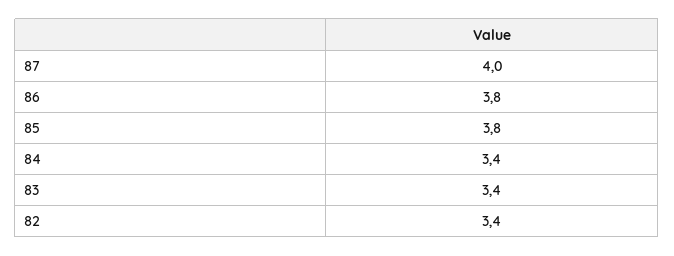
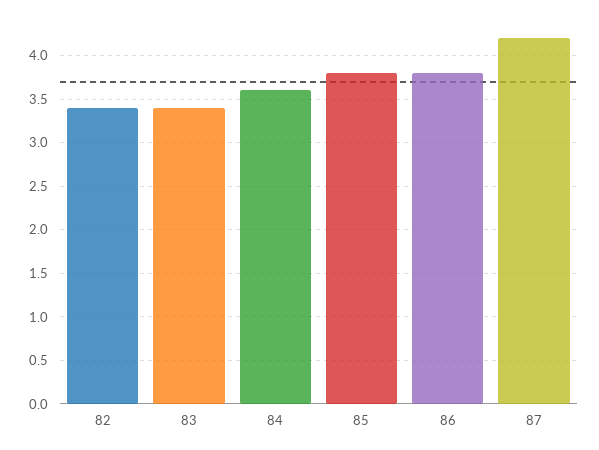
87: 4 -> 4.2
84: 3.4 -> 3.6

